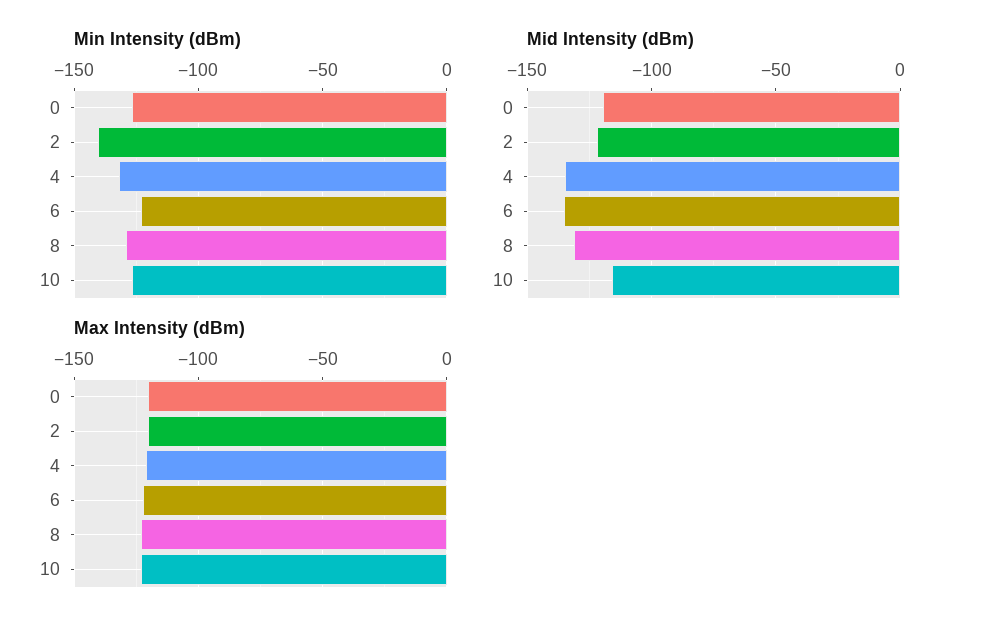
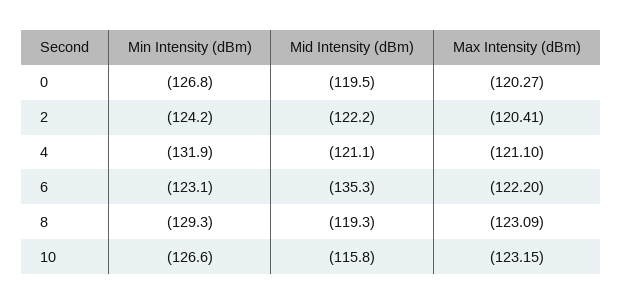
Min Intensity (dBm), 2: -140 -> -124.2
Mid Intensity (dBm), 4: -135 -> -121.1
Mid Intensity (dBm), 8: -130 -> -119.3

